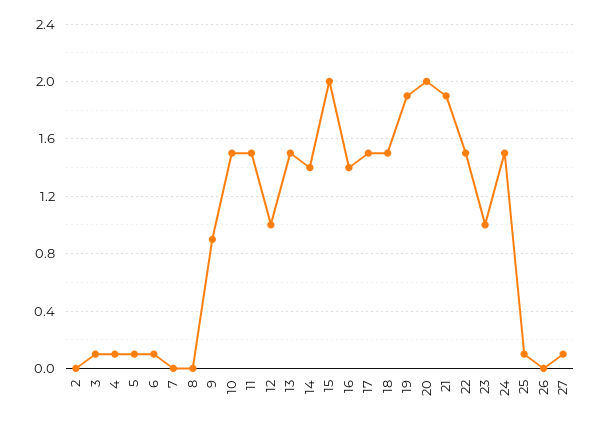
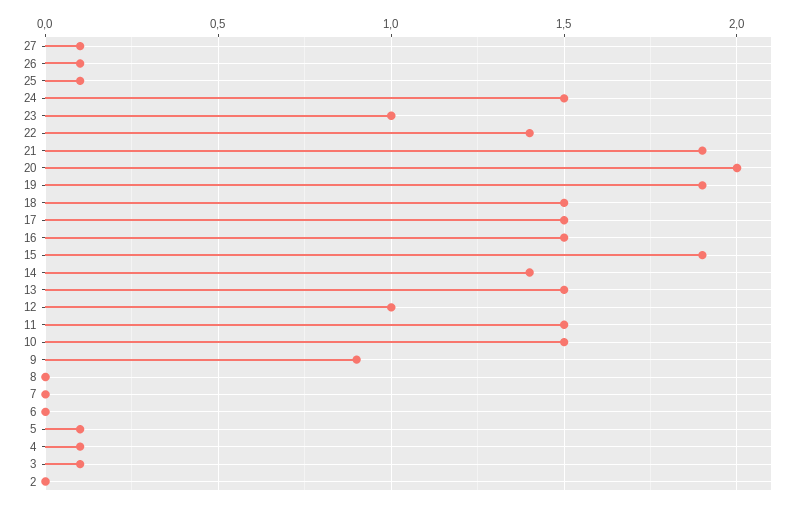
6: 0.1 -> 0
15: 2 -> 1.9
16: 1.4 -> 1.5
22: 1.5 -> 1.4
26: 0 -> 0.1

